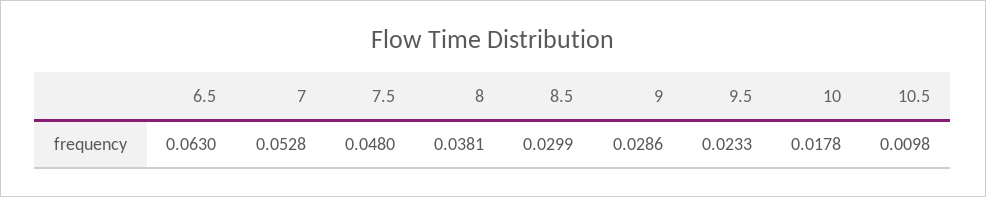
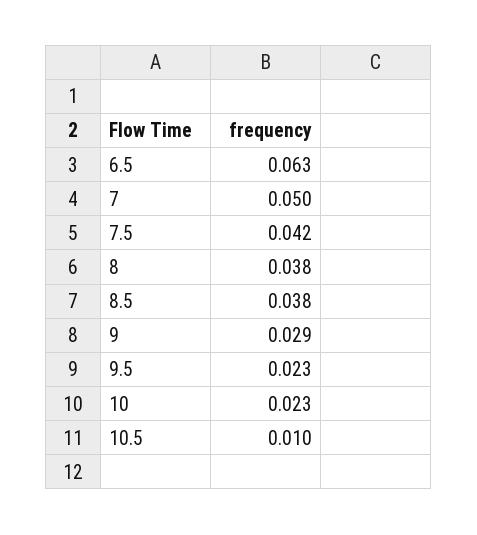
7: 0.0528 -> 0.05
7.5: 0.048 -> 0.042
8.5: 0.0299 -> 0.038
10: 0.0178 -> 0.023

